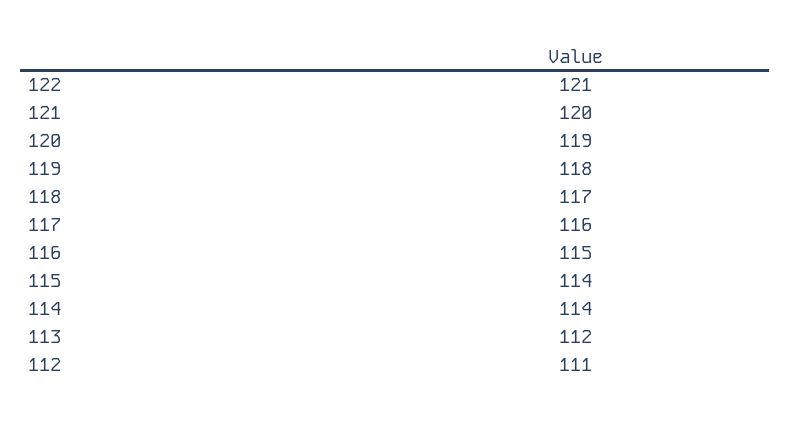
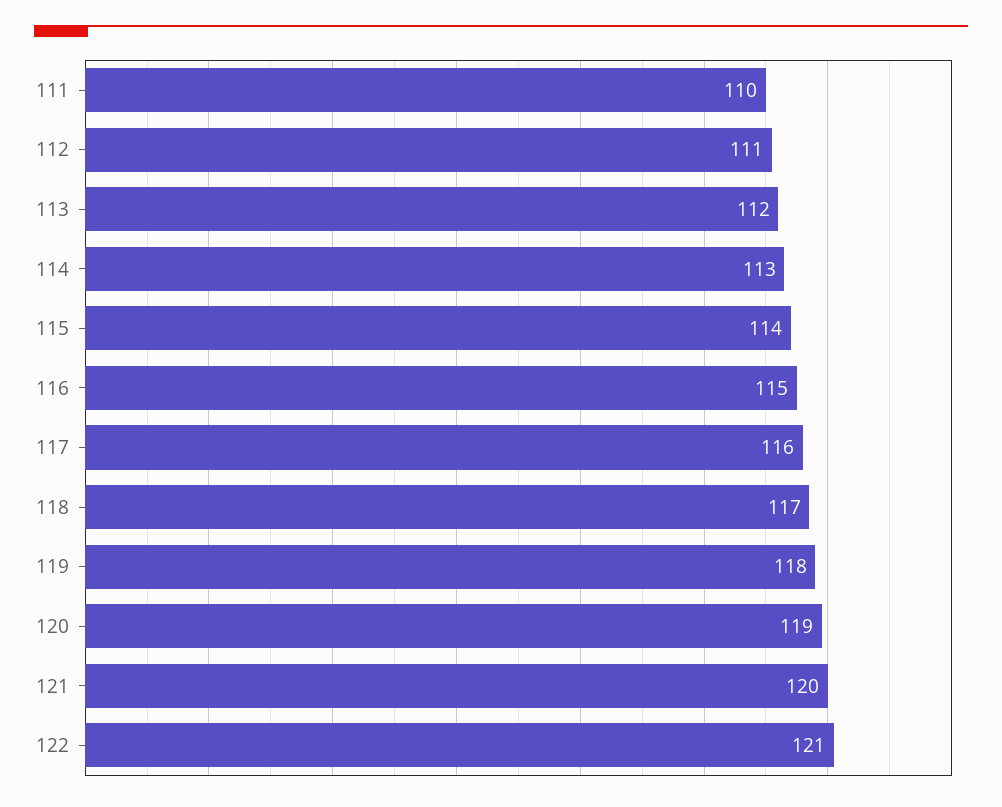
114: 114 -> 113
111: none -> 110

